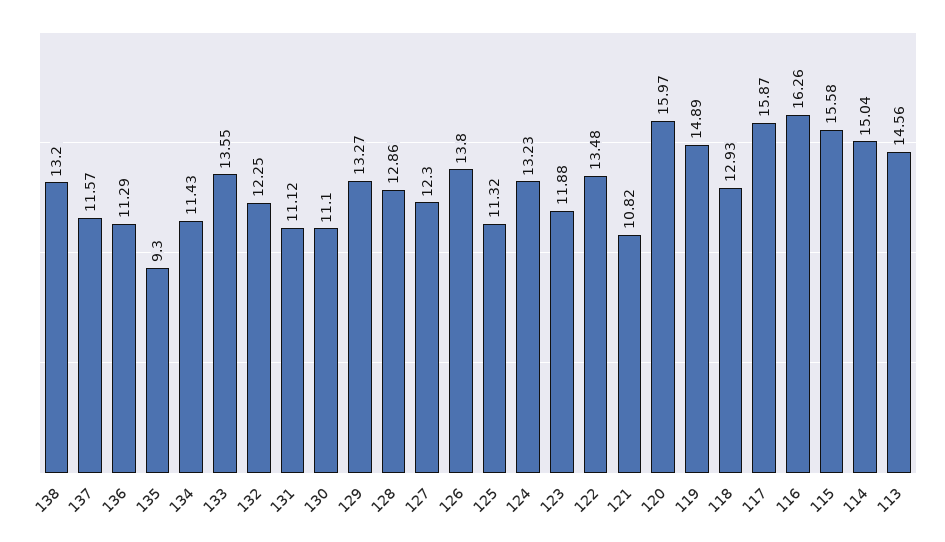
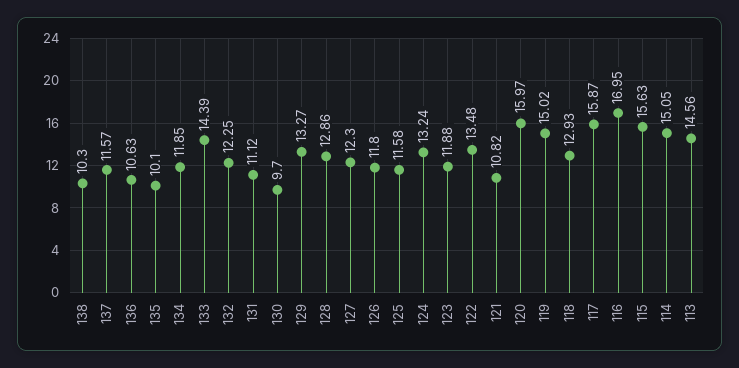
138: 13.2 -> 10.3
136: 11.29 -> 10.63
135: 9.3 -> 10.1
134: 11.43 -> 11.85
133: 13.55 -> 14.39
130: 11.1 -> 9.7
126: 13.8 -> 11.8
125: 11.32 -> 11.58
124: 13.23 -> 13.24
119: 14.89 -> 15.02
116: 16.26 -> 16.95
115: 15.58 -> 15.63
114: 15.04 -> 15.05

